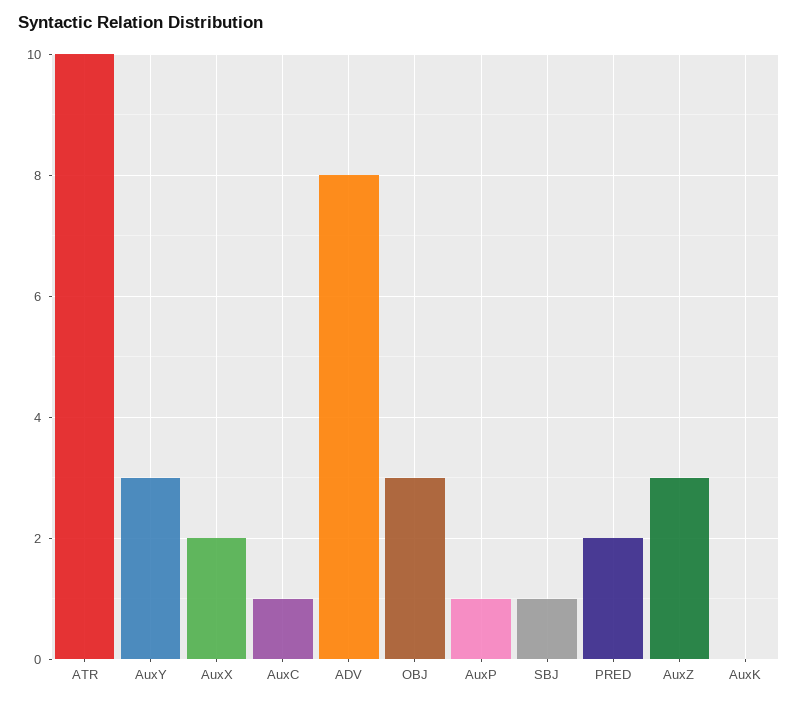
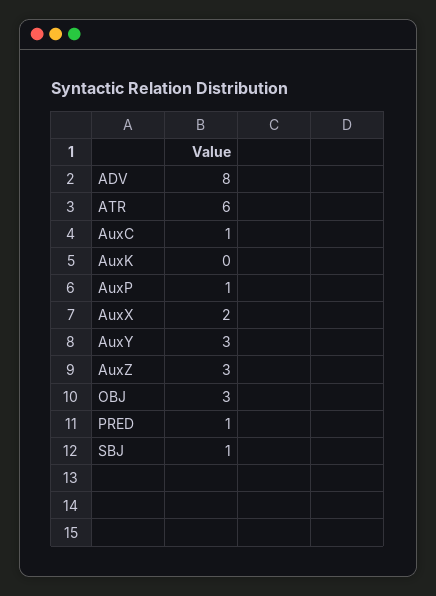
ATR: 10 -> 6
PRED: 2 -> 1

